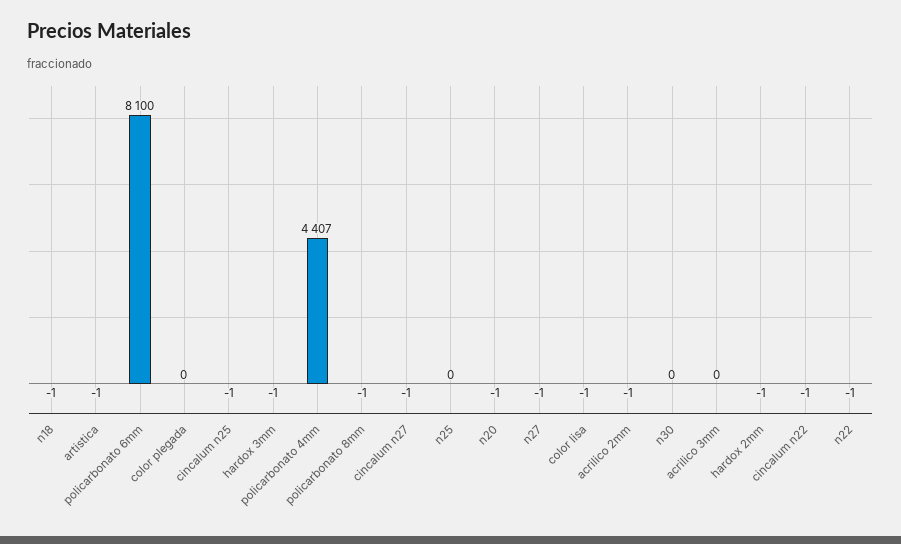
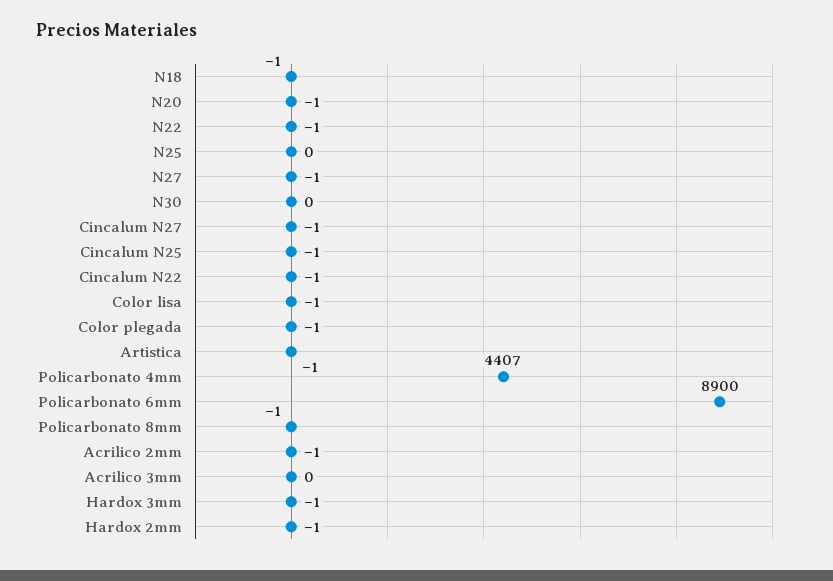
policarbonato 6mm: 8100 -> 8900
color plegada: 0 -> -1

